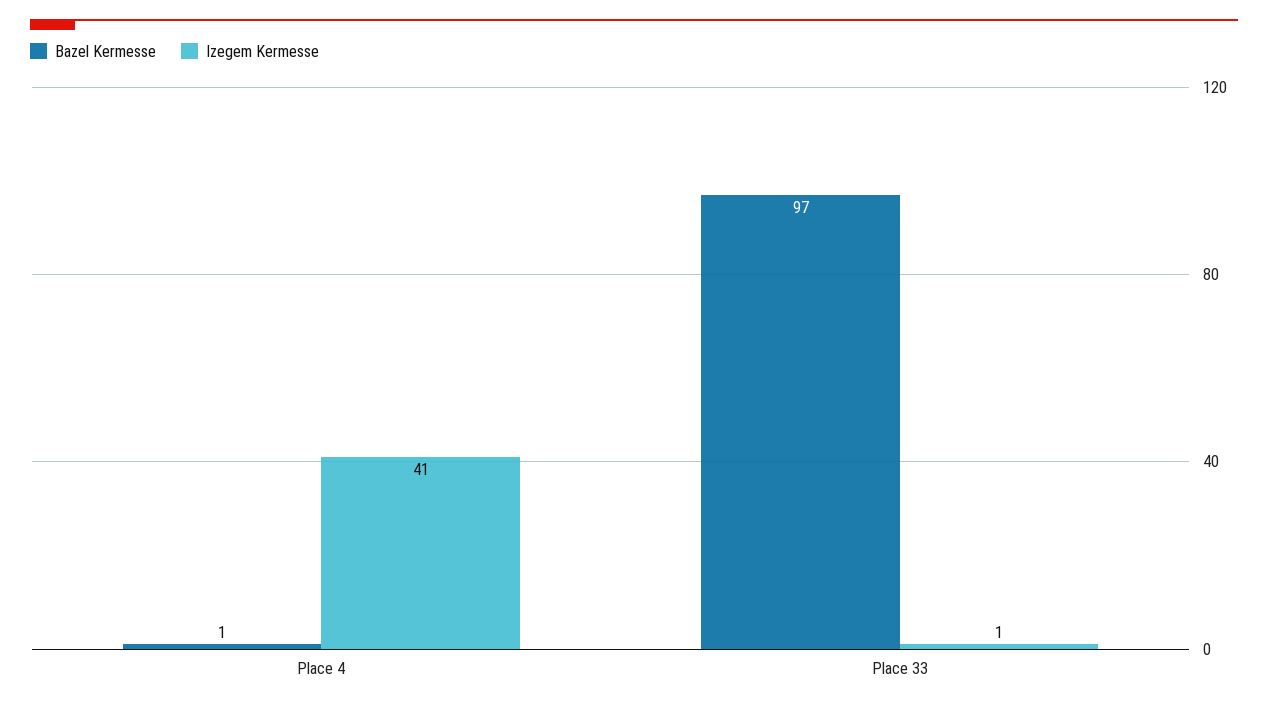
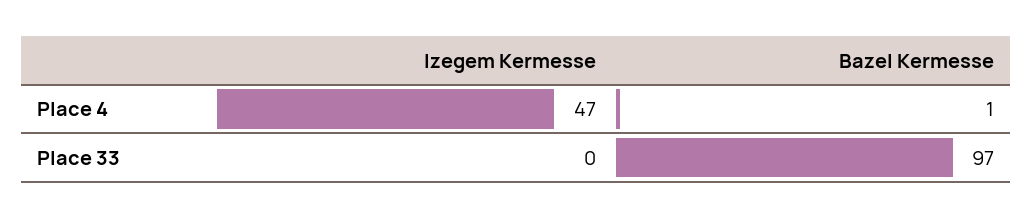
Izegem Kermesse, Place 4: 41 -> 47
Izegem Kermesse, Place 33: 1 -> 0

